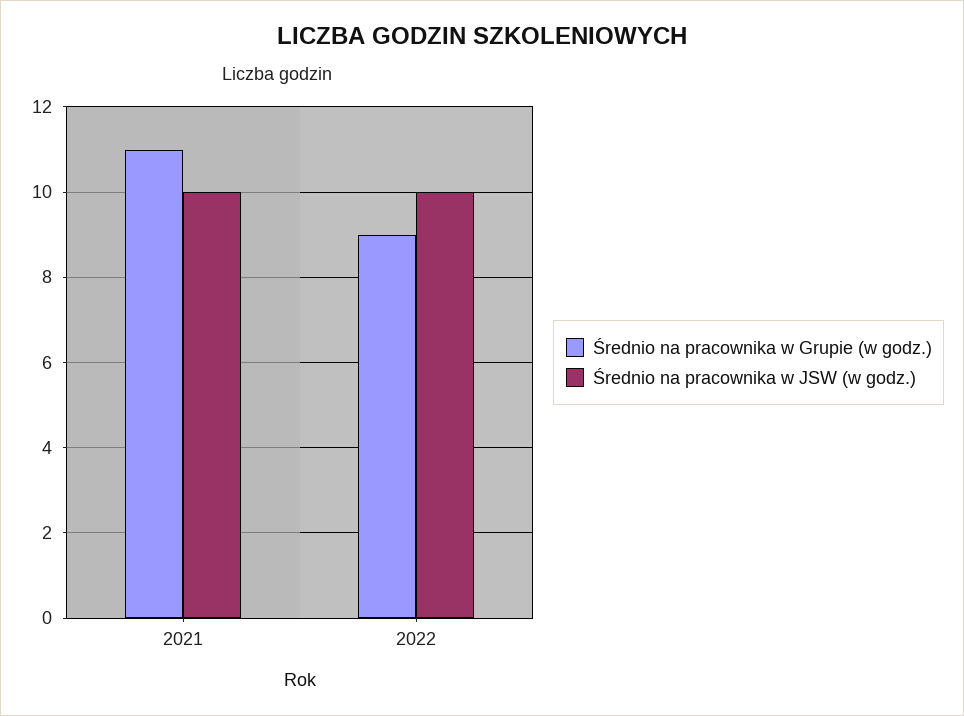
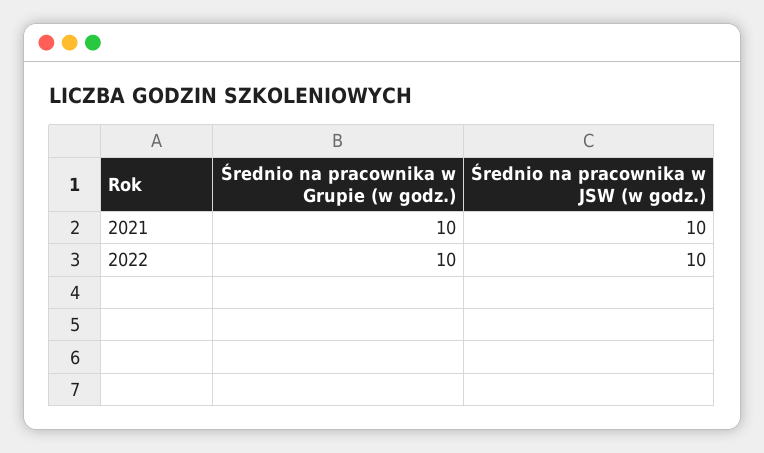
Średnio na pracownika w Grupie (w godz.), 2021: 11 -> 10
Średnio na pracownika w Grupie (w godz.), 2022: 9 -> 10

